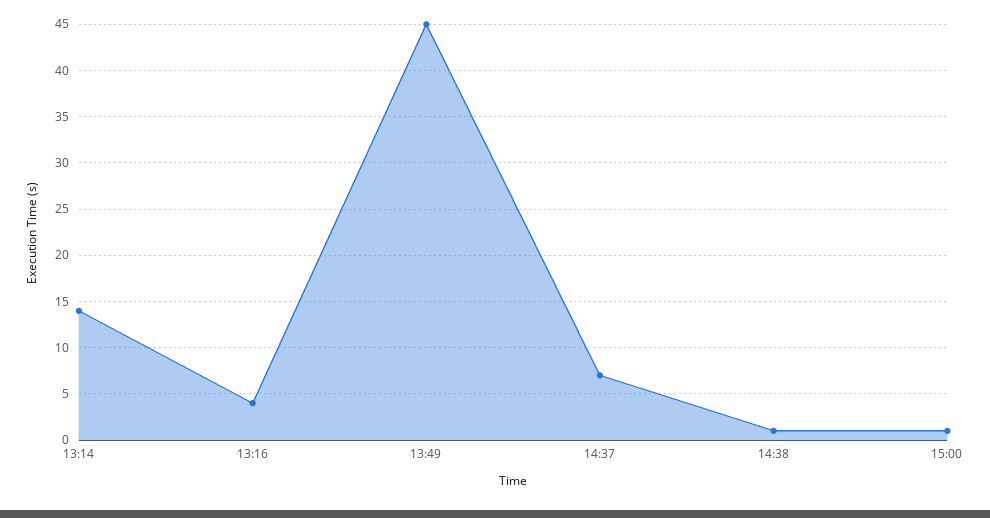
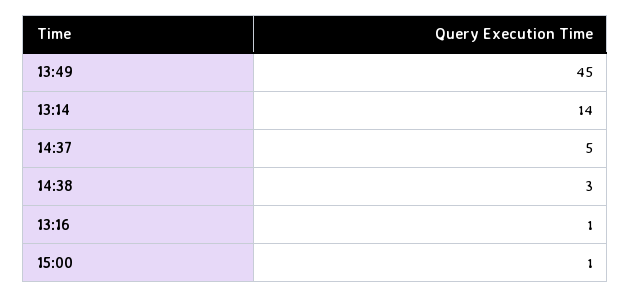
13:16: 4 -> 1
14:37: 7 -> 5
14:38: 1 -> 3

